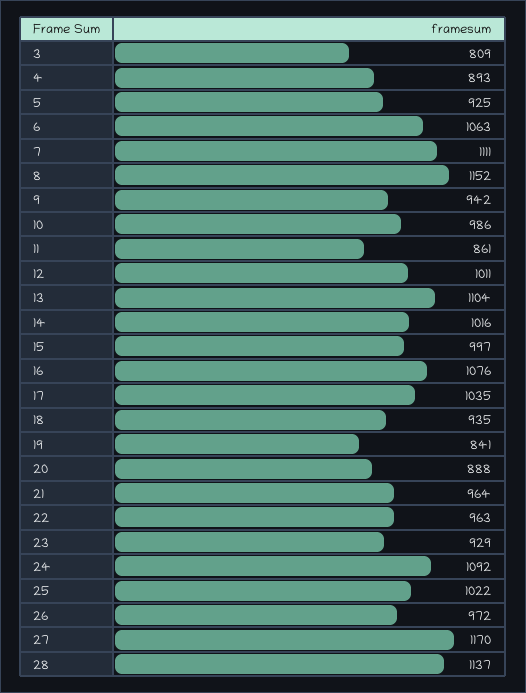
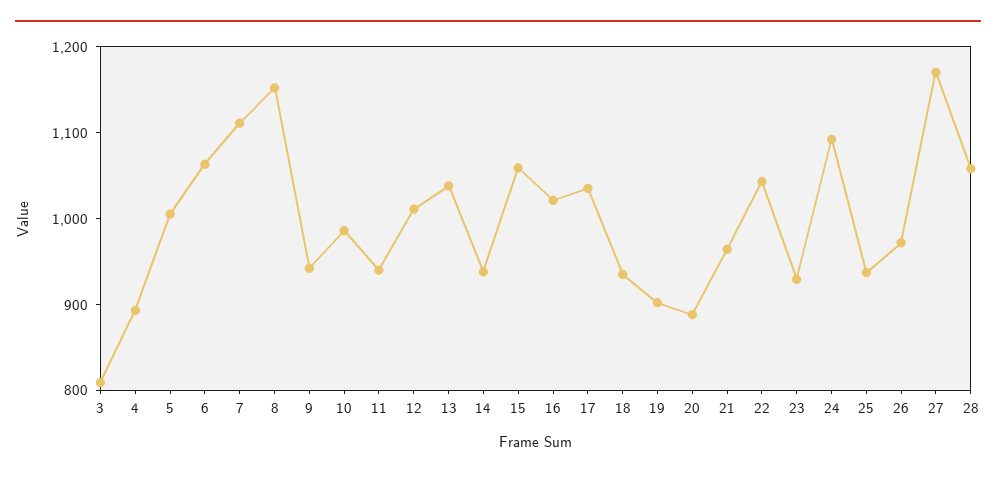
5: 925 -> 1000
11: 861 -> 940
13: 1104 -> 1040
14: 1016 -> 940
15: 997 -> 1060
16: 1076 -> 1020
19: 841 -> 900
22: 963 -> 1040
25: 1022 -> 940
28: 1137 -> 1060

